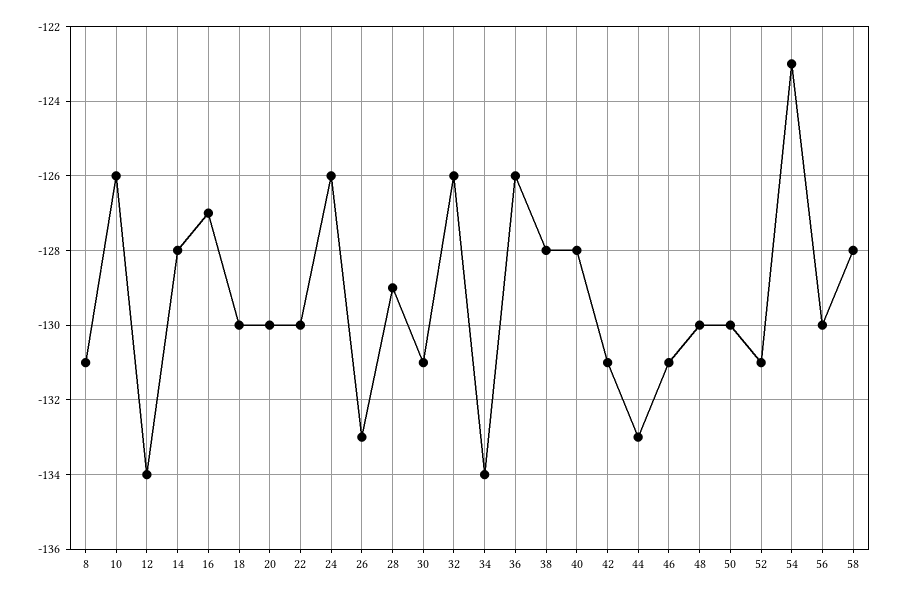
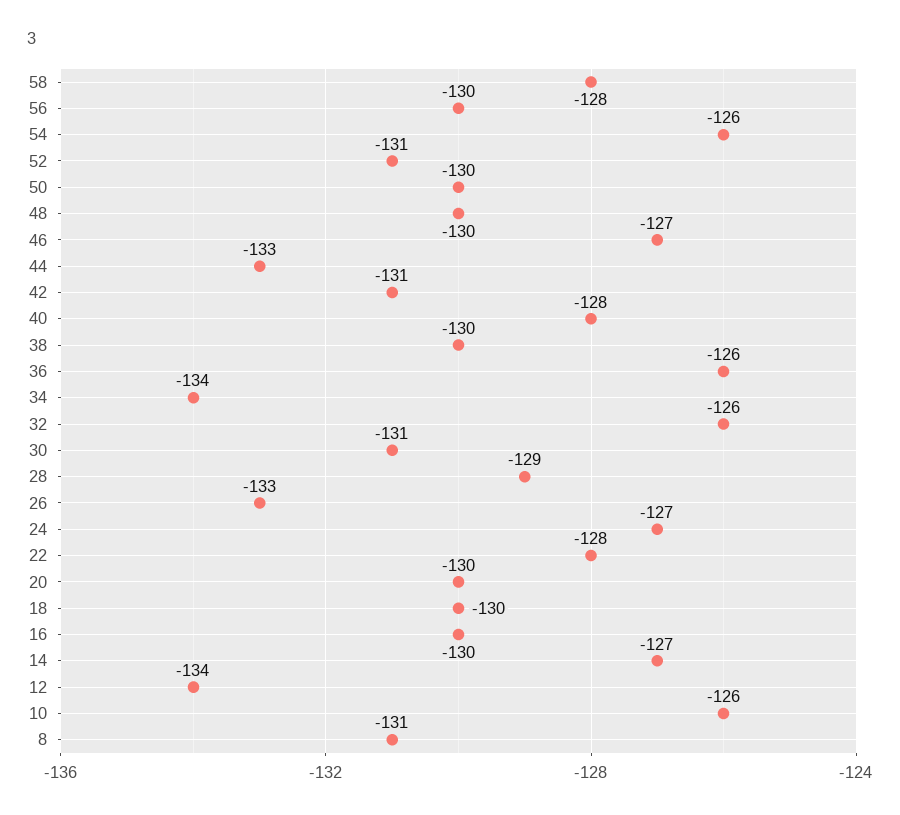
14: -128 -> -127
16: -127 -> -130
22: -130 -> -128
24: -126 -> -127
38: -128 -> -130
46: -131 -> -127
54: -123 -> -126

